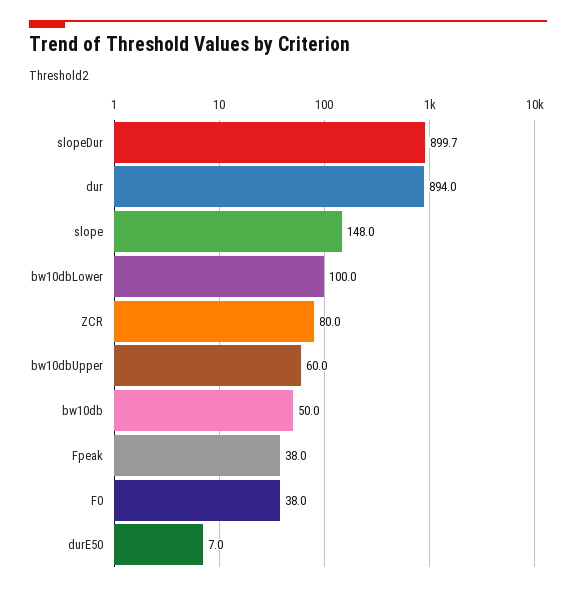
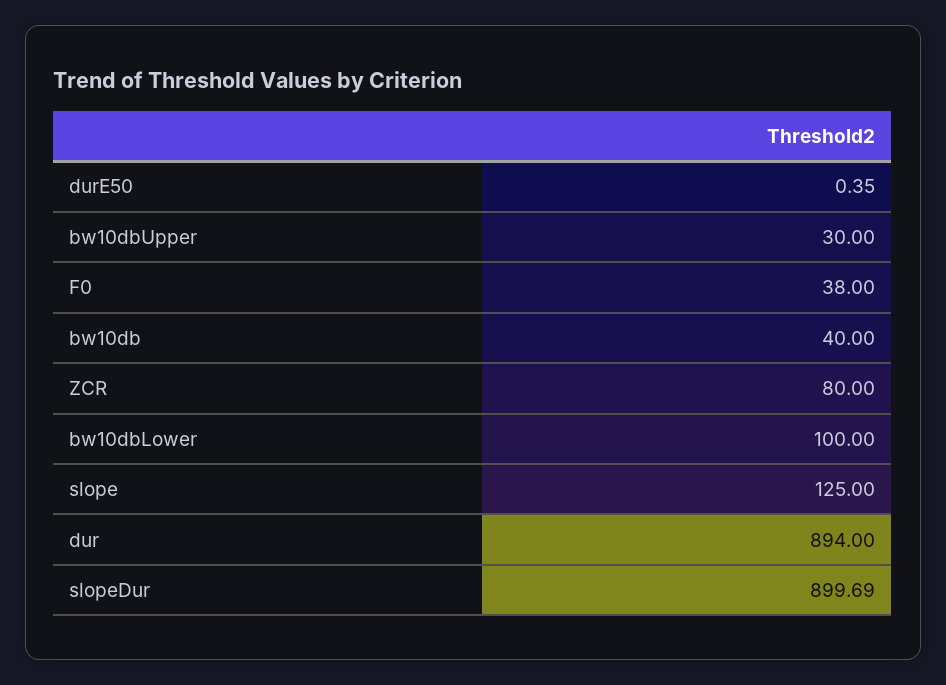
slope: 148 -> 125
bw10dbUpper: 60 -> 30
bw10db: 50 -> 40
Fpeak: 38 -> none
durE50: 7 -> 0.35

